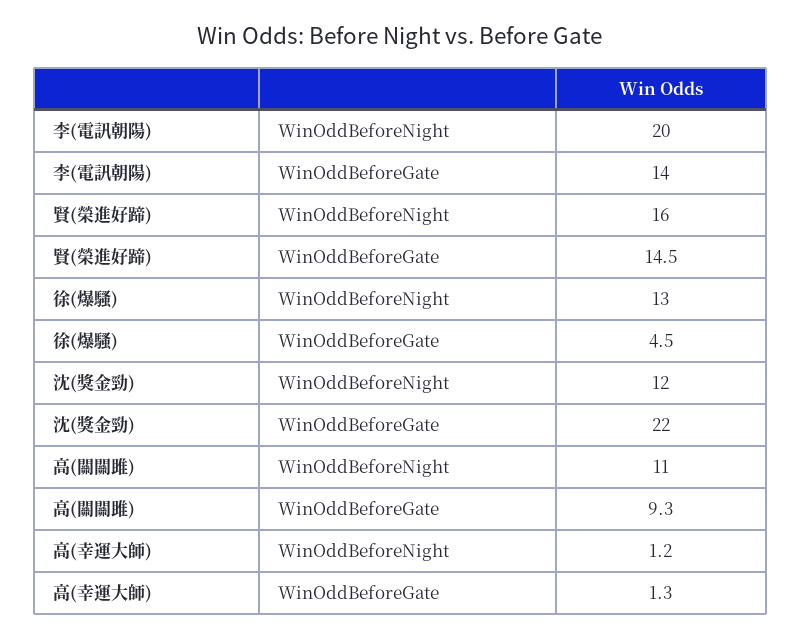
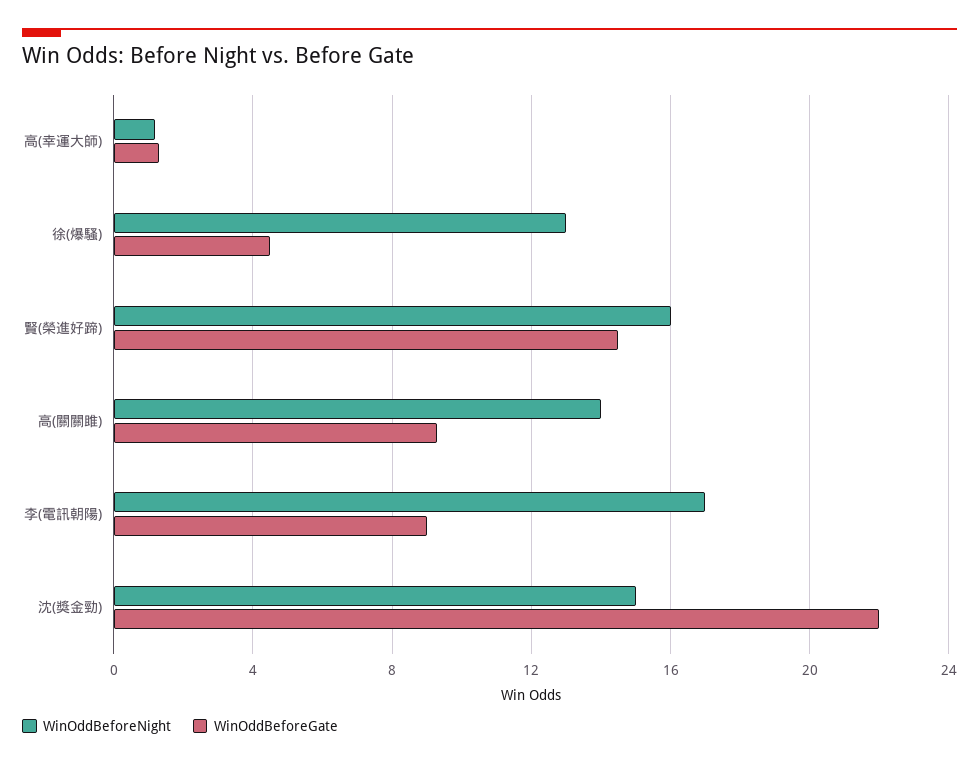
WinOddBeforeNight, 李(電訊朝陽): 20 -> 17
WinOddBeforeGate, 李(電訊朝陽): 14 -> 9
WinOddBeforeNight, 沈(獎金勁): 12 -> 15
WinOddBeforeNight, 高(關關雎): 11 -> 14

